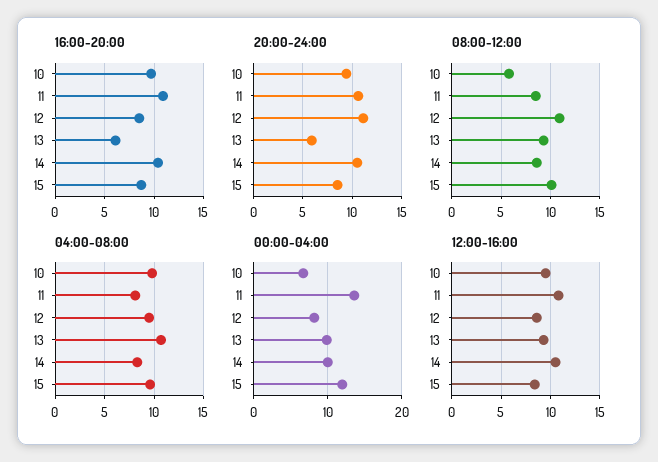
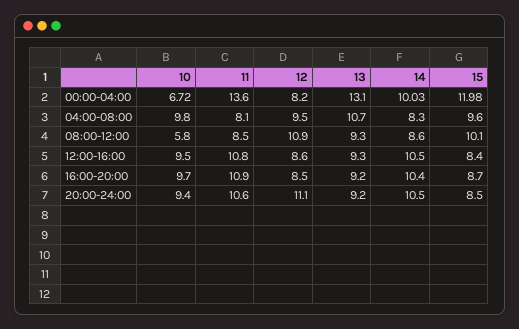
16:00-20:00, 13: 6 -> 9.2
20:00-24:00, 13: 6 -> 9.2
00:00-04:00, 13: 10 -> 13.1

